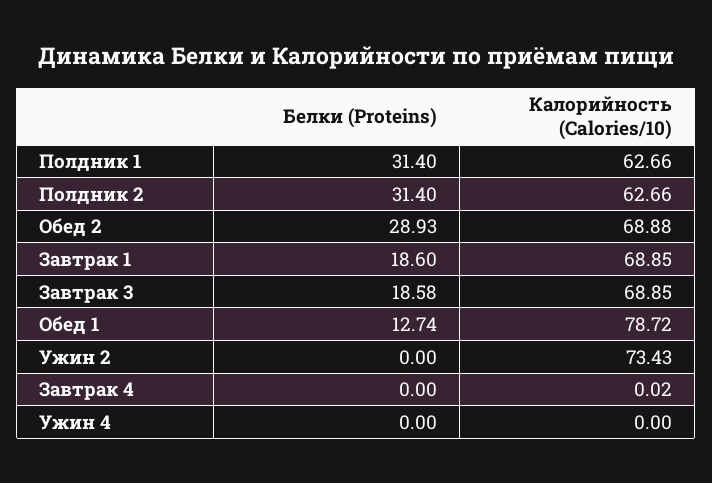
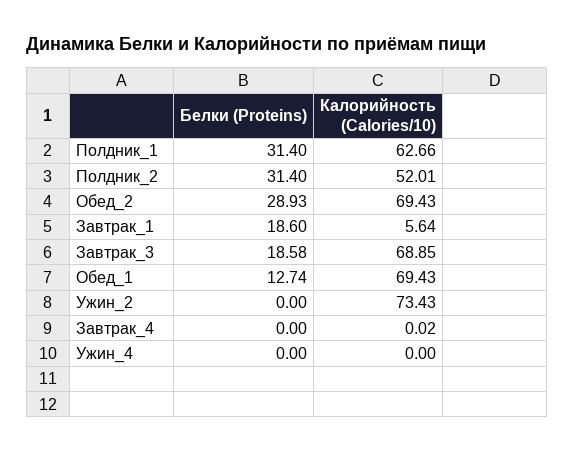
Калорийность (Calories/10), Полдник 2: 62.66 -> 52.01
Калорийность (Calories/10), Обед 2: 68.88 -> 69.43
Калорийность (Calories/10), Завтрак 1: 68.85 -> 5.64
Калорийность (Calories/10), Обед 1: 78.72 -> 69.43

